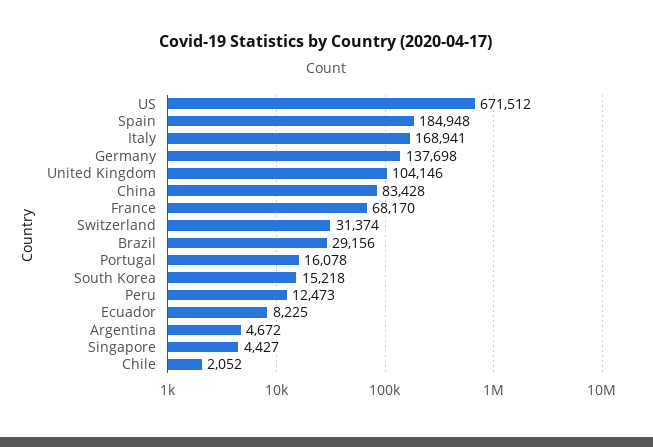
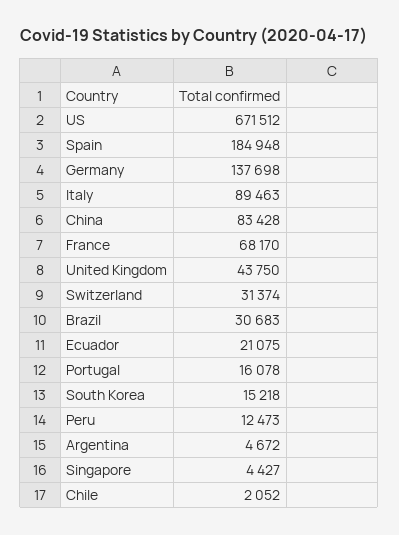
Italy: 168941 -> 89463
United Kingdom: 104146 -> 43750
Brazil: 29156 -> 30683
Ecuador: 8225 -> 21075

